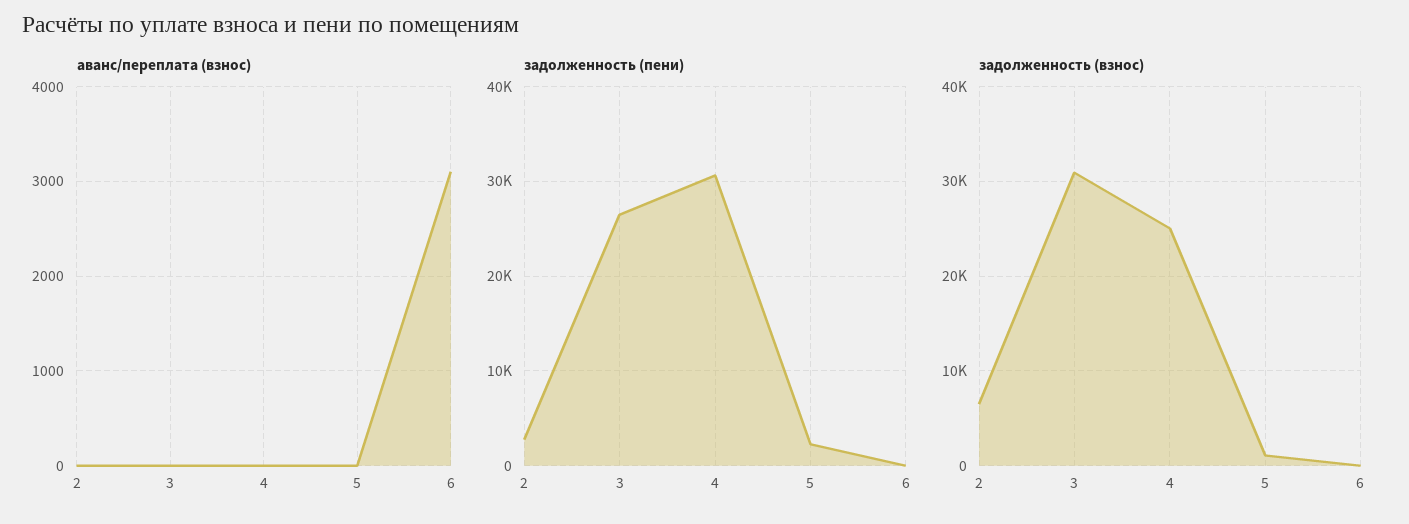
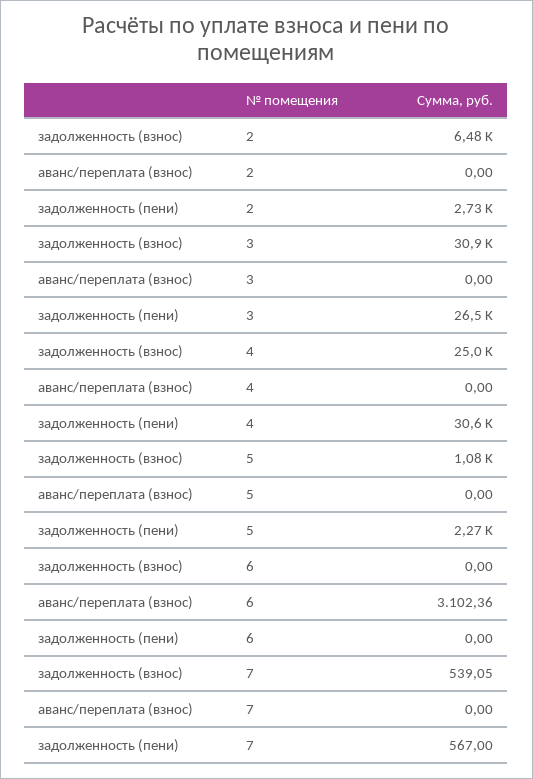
задолженность (взнос), 7: none -> 539.05
аванс/переплата (взнос), 7: none -> 0
задолженность (пени), 7: none -> 567

